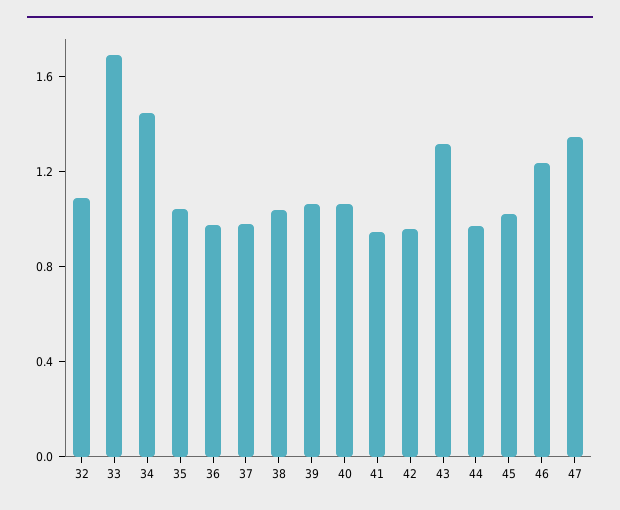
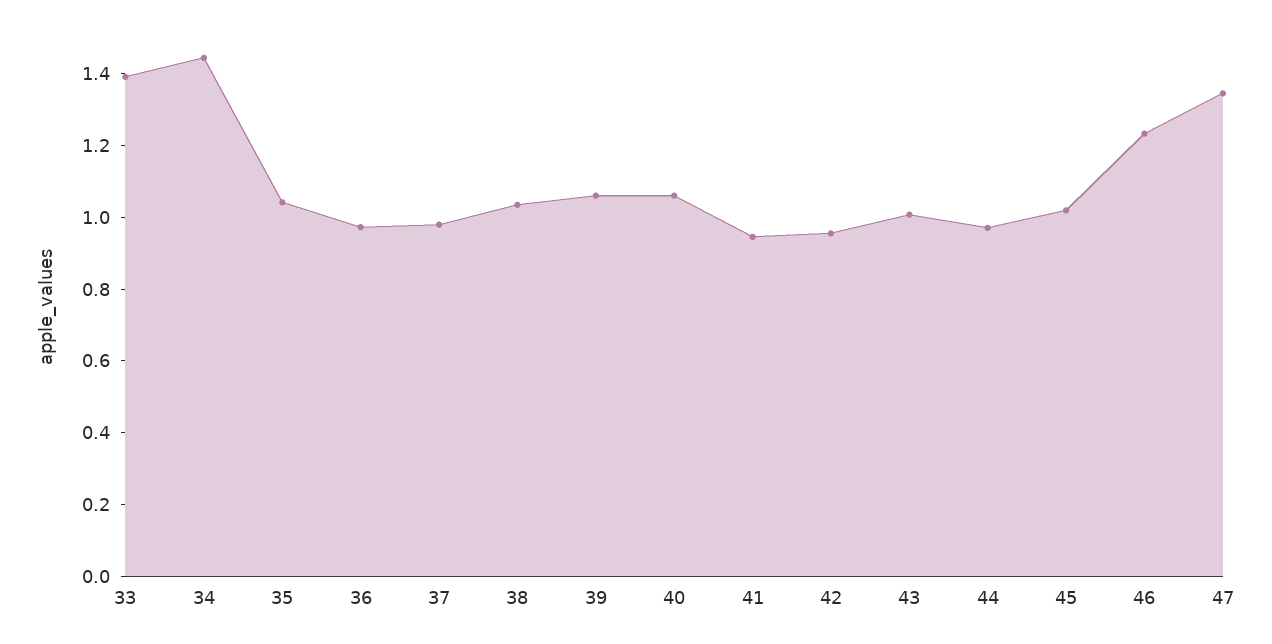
32: 1.1 -> none
33: 1.7 -> 1.4
43: 1.3 -> 1

